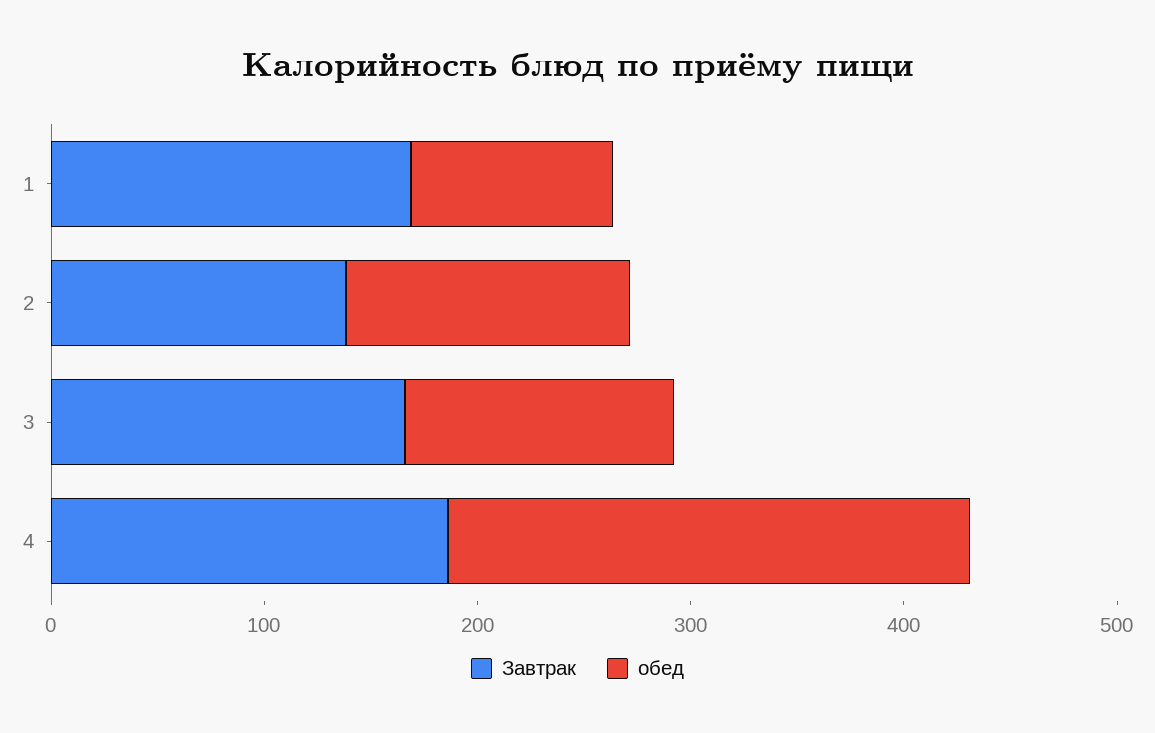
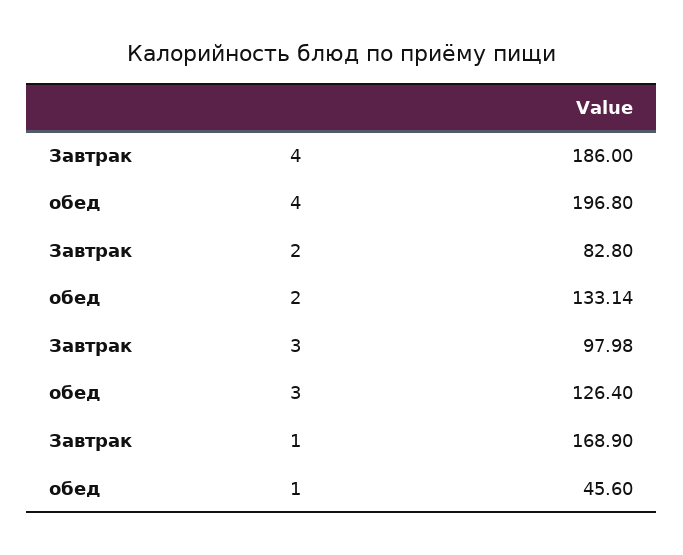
обед, 1: 100 -> 45.6
Завтрак, 2: 140 -> 82.8
Завтрак, 3: 160 -> 97.98
обед, 4: 240 -> 196.8

